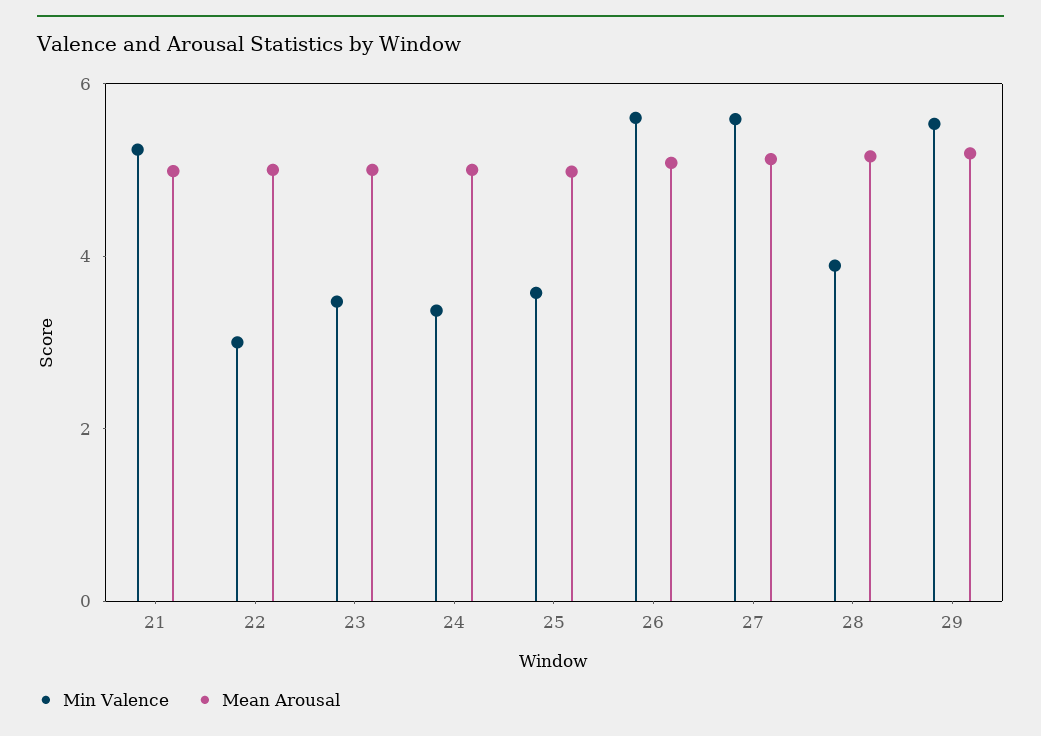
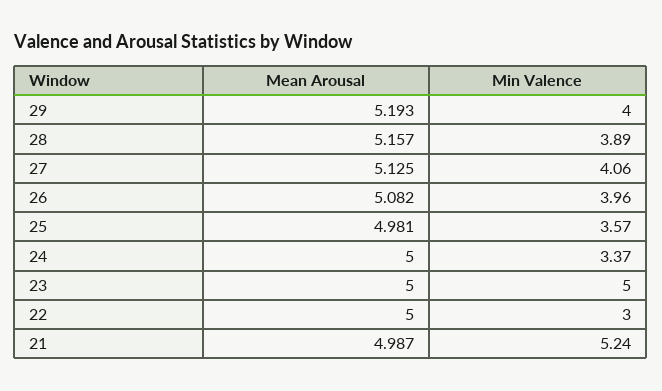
Min Valence, 23: 3.5 -> 5
Min Valence, 26: 5.5 -> 3.96
Min Valence, 27: 5.5 -> 4.06
Min Valence, 29: 5.5 -> 4

